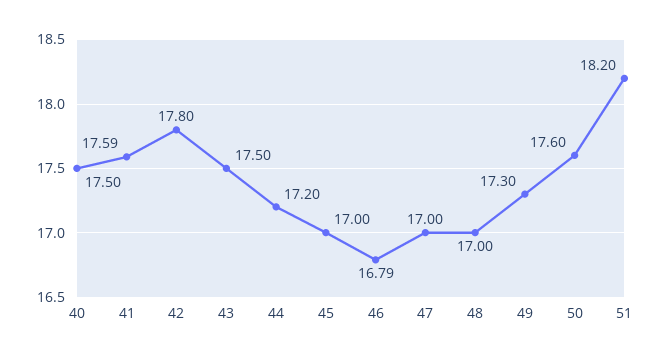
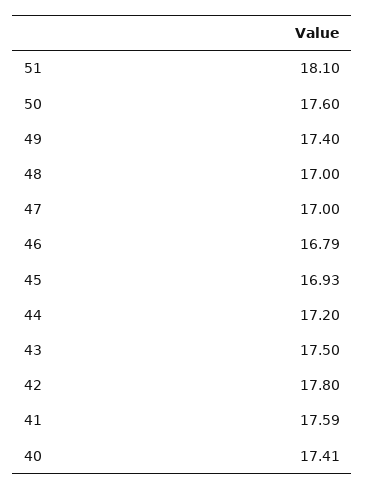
40: 17.5 -> 17.41
45: 17 -> 16.93
49: 17.3 -> 17.4
51: 18.2 -> 18.1

